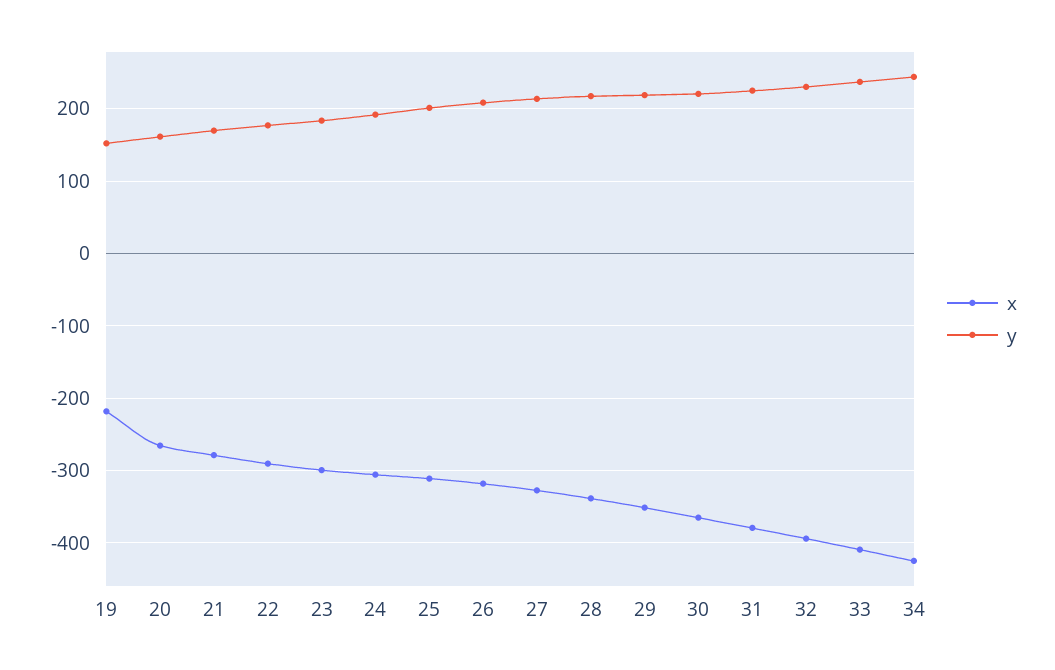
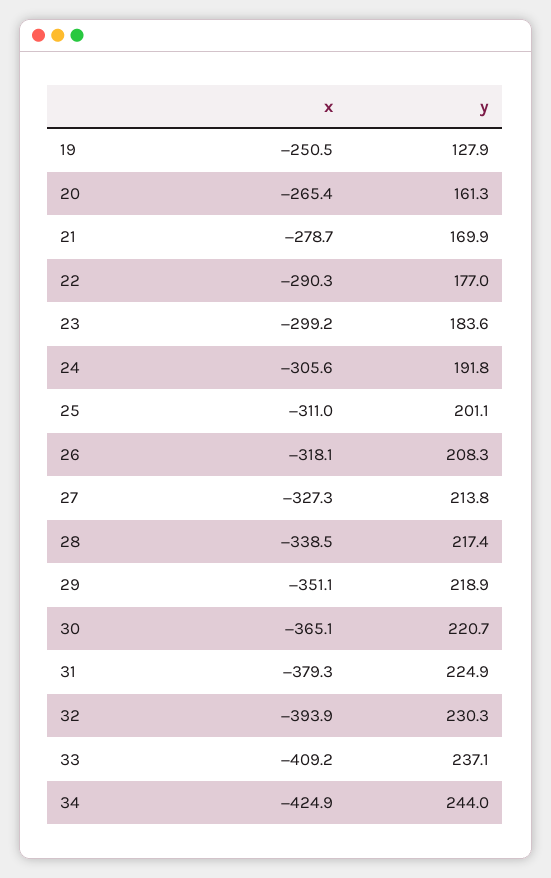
x, 19: -220 -> -250.5
y, 19: 150 -> 127.9

